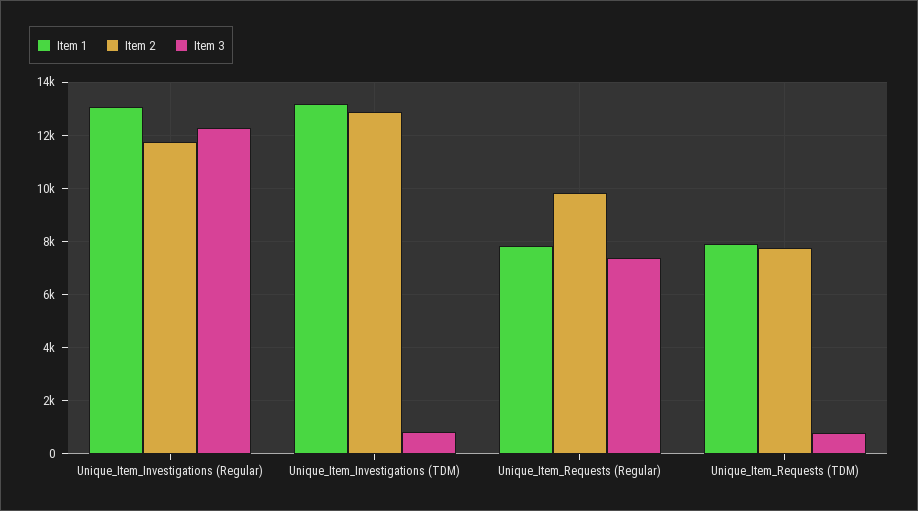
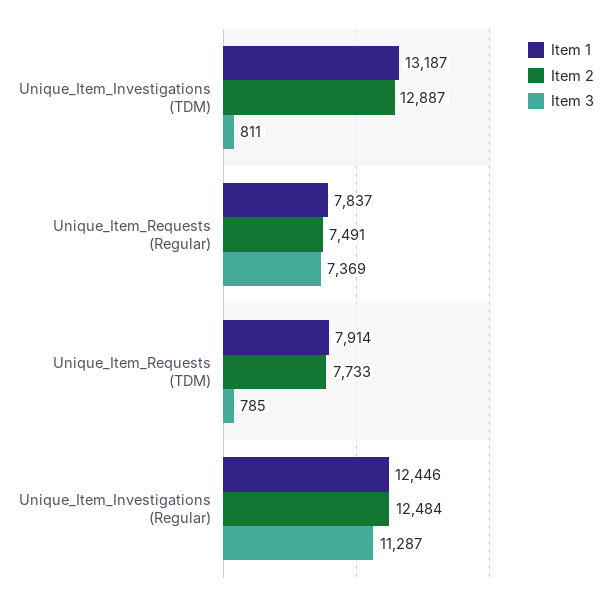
Item 1, Unique_Item_Investigations (Regular): 13000 -> 12446
Item 2, Unique_Item_Investigations (Regular): 11750 -> 12484
Item 3, Unique_Item_Investigations (Regular): 12250 -> 11287
Item 2, Unique_Item_Requests (Regular): 9750 -> 7491

